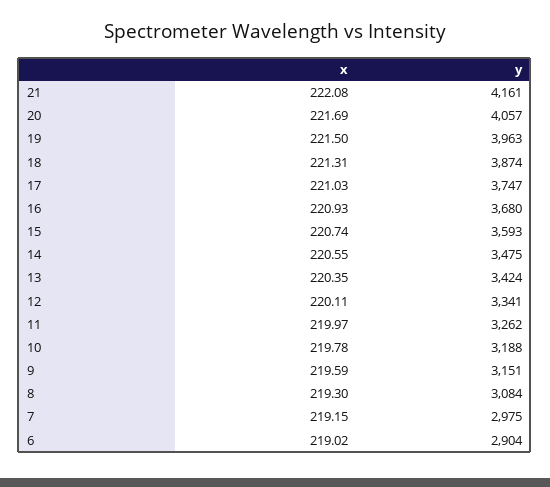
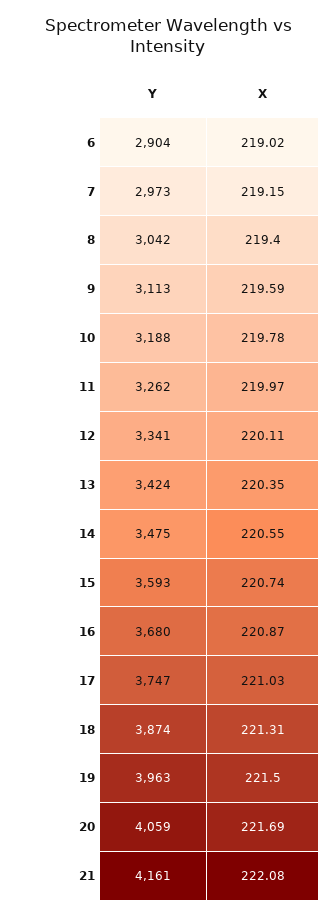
y, 20: 4057 -> 4059
x, 16: 220.93 -> 220.87
y, 9: 3151 -> 3113
x, 8: 219.3 -> 219.4
y, 8: 3084 -> 3042
y, 7: 2975 -> 2973

